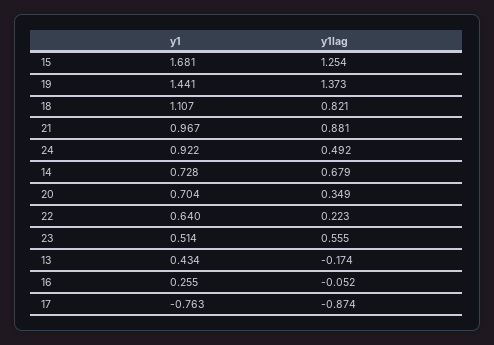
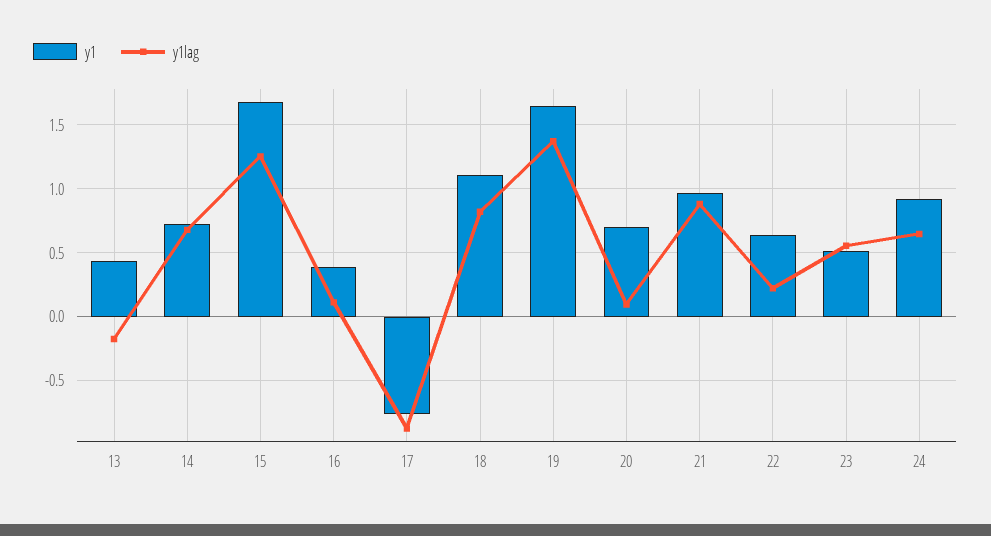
y1, 19: 1.441 -> 1.65
y1lag, 24: 0.492 -> 0.65
y1lag, 20: 0.349 -> 0.1
y1, 16: 0.255 -> 0.4
y1lag, 16: -0.052 -> 0.1

